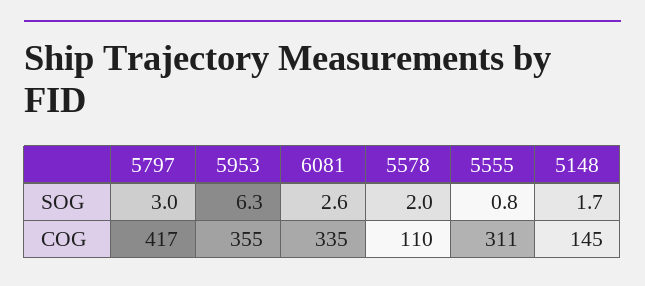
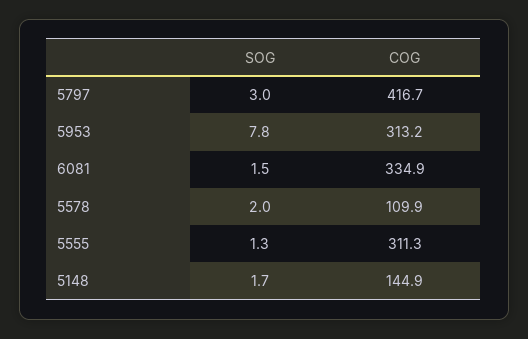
5953, SOG: 6.3 -> 7.8
6081, SOG: 2.6 -> 1.5
5555, SOG: 0.8 -> 1.3
5953, COG: 355 -> 313.2

